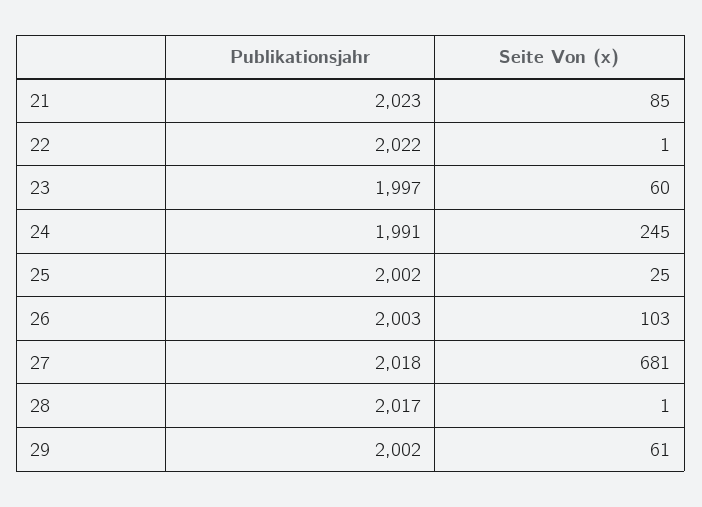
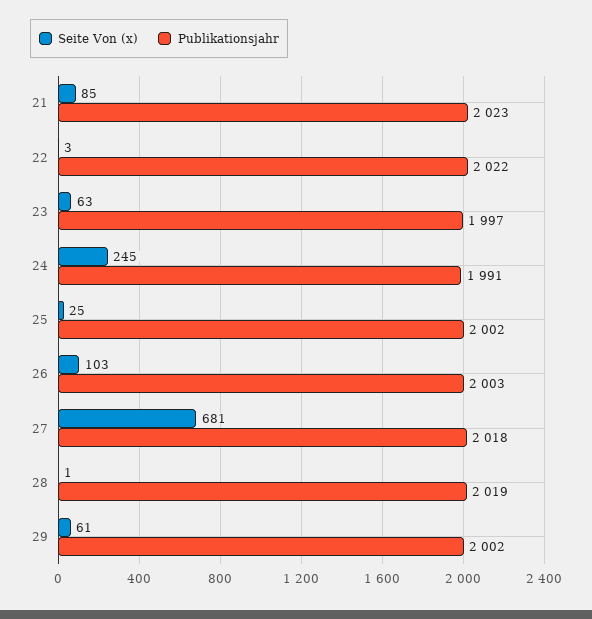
Seite Von (x), 22: 1 -> 3
Seite Von (x), 23: 60 -> 63
Publikationsjahr, 28: 2017 -> 2019

